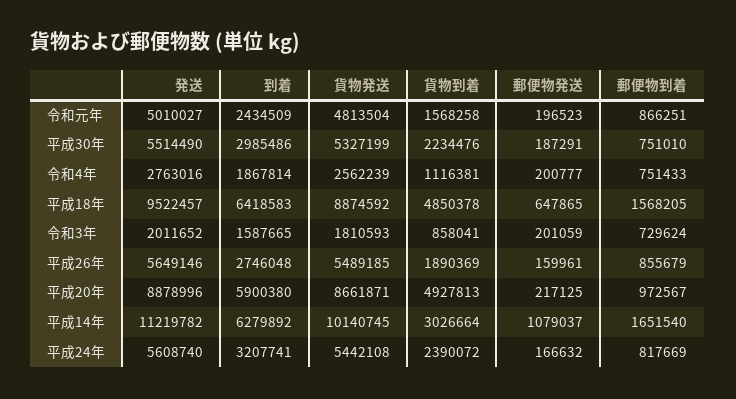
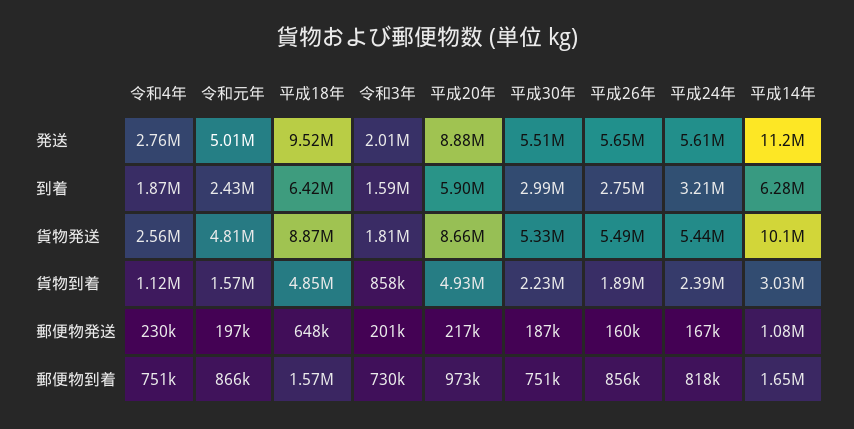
郵便物発送, 令和4年: 200777 -> 230000

